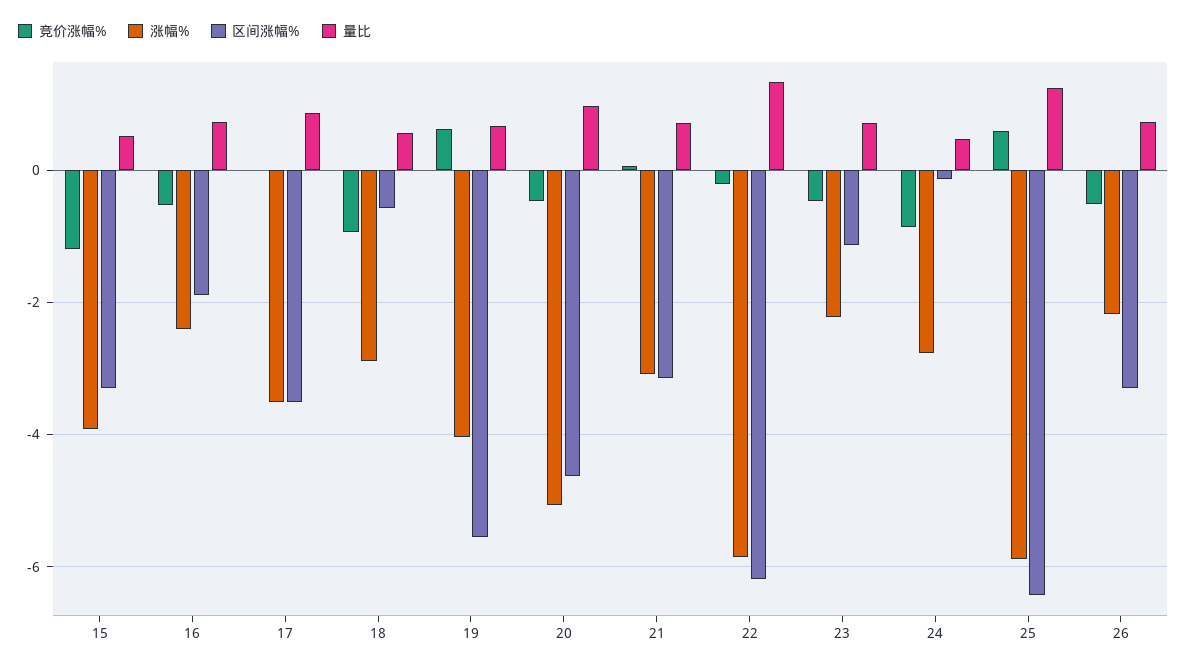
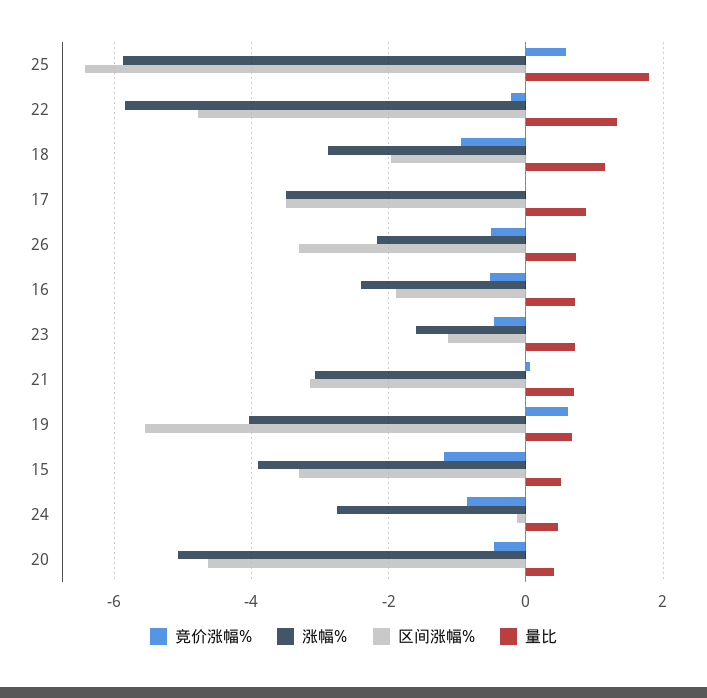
区间涨幅%, 18: -0.6 -> -2
量比, 18: 0.6 -> 1.2
量比, 20: 1 -> 0.4
区间涨幅%, 22: -6.2 -> -4.8
涨幅%, 23: -2.2 -> -1.6
量比, 25: 1.2 -> 1.8

